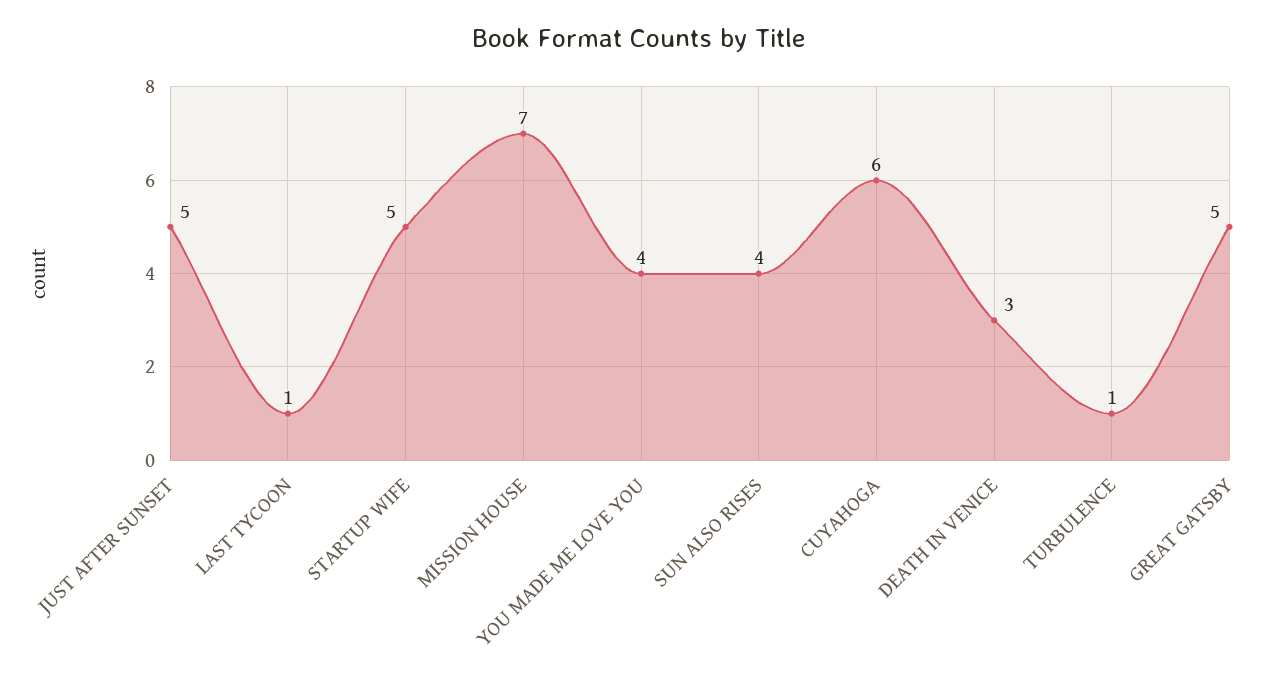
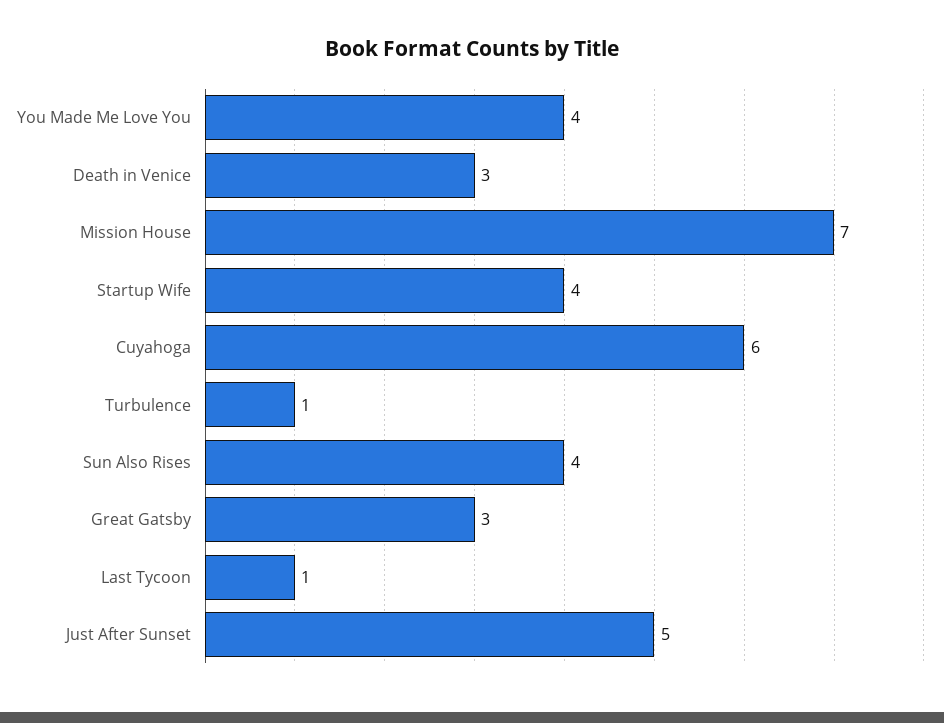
STARTUP WIFE: 5 -> 4
GREAT GATSBY: 5 -> 3

